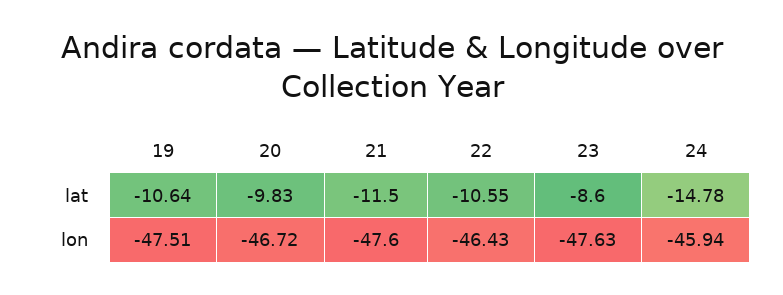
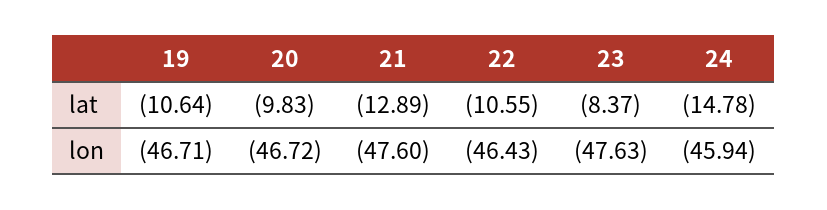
21, lat: -11.5 -> -12.89
23, lat: -8.6 -> -8.37
19, lon: -47.51 -> -46.71

